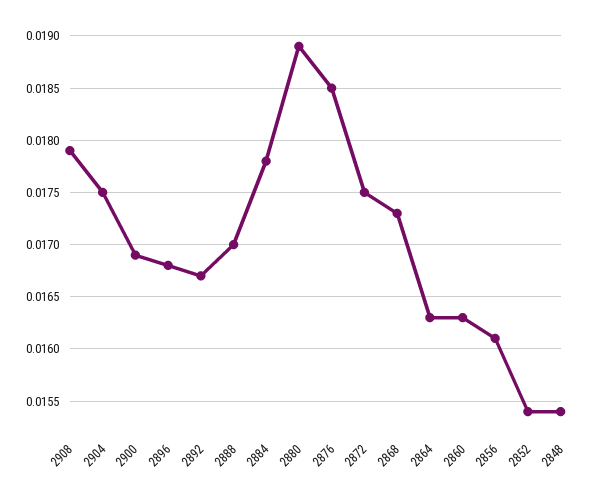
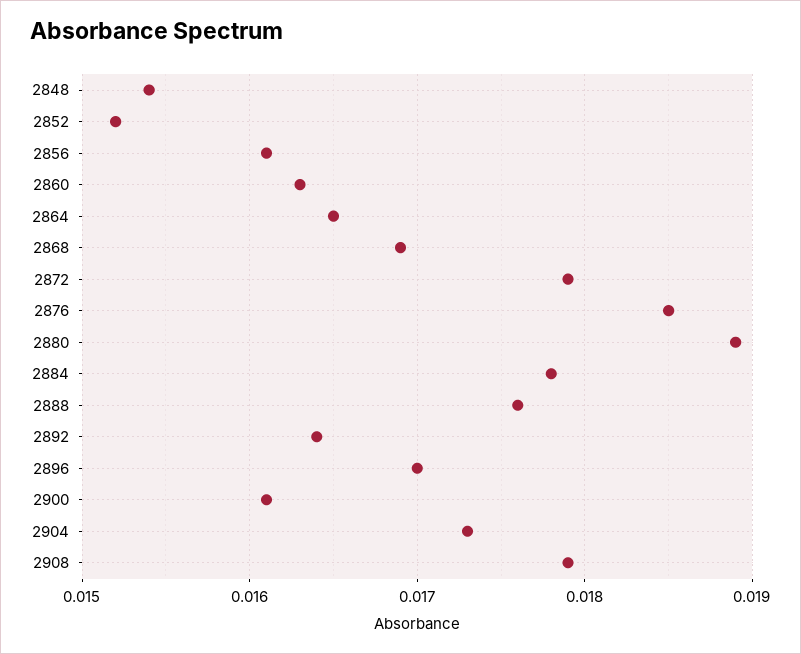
2904: 0.0175 -> 0.0173
2900: 0.0169 -> 0.0161
2896: 0.0168 -> 0.017
2892: 0.0167 -> 0.0164
2888: 0.017 -> 0.0176
2872: 0.0175 -> 0.0179
2868: 0.0173 -> 0.0169
2864: 0.0163 -> 0.0165
2852: 0.0154 -> 0.0152

